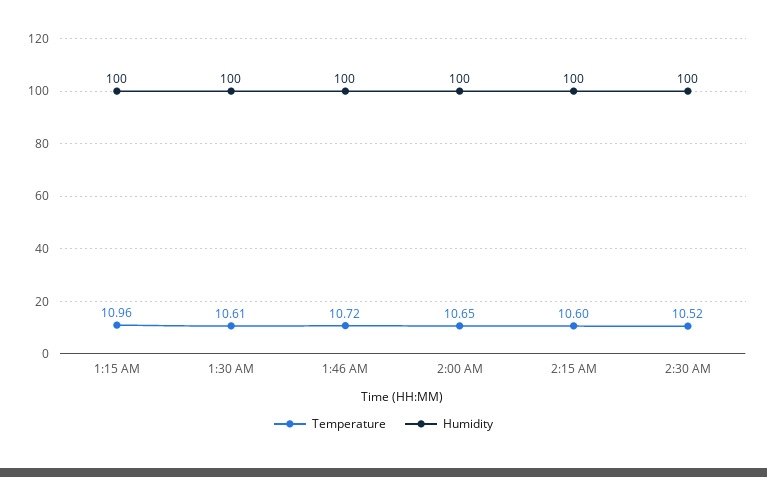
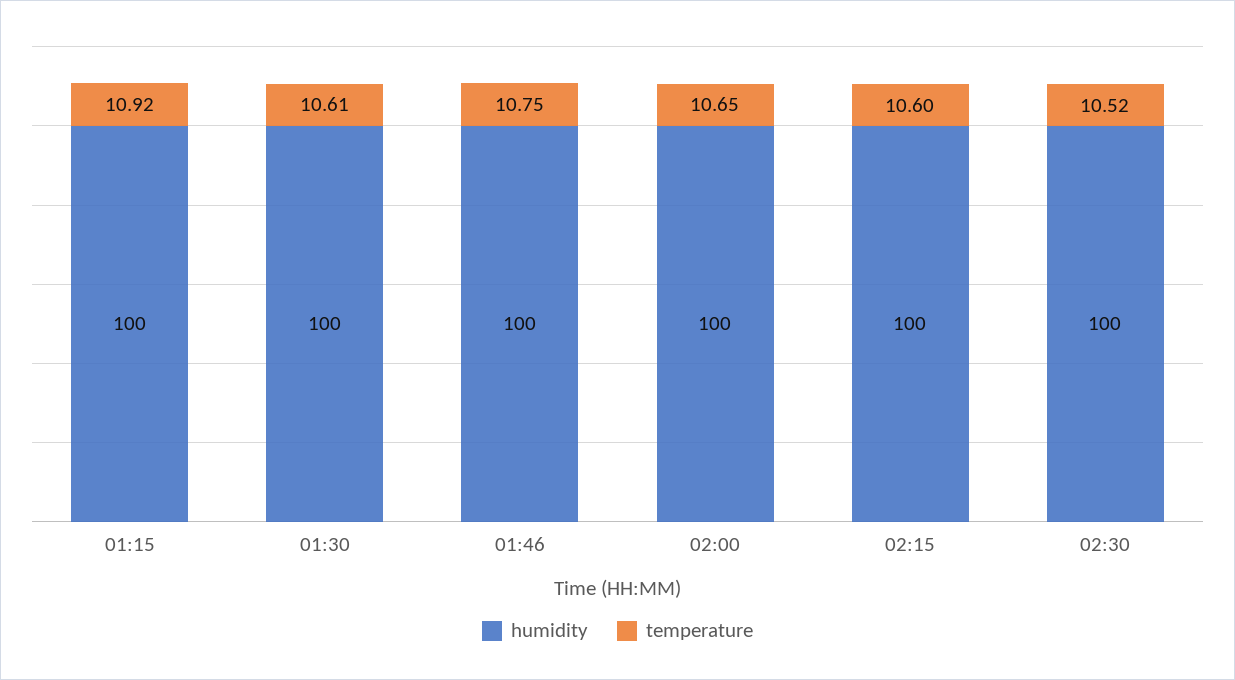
Temperature, 1:15 AM: 10.96 -> 10.92
Temperature, 1:46 AM: 10.72 -> 10.75

